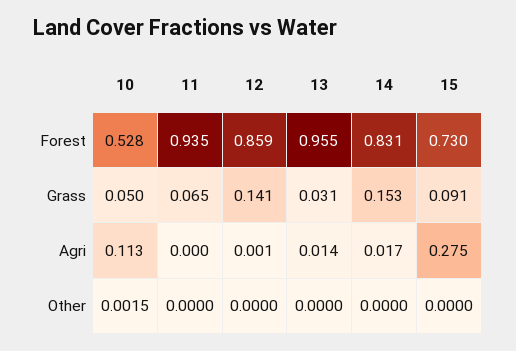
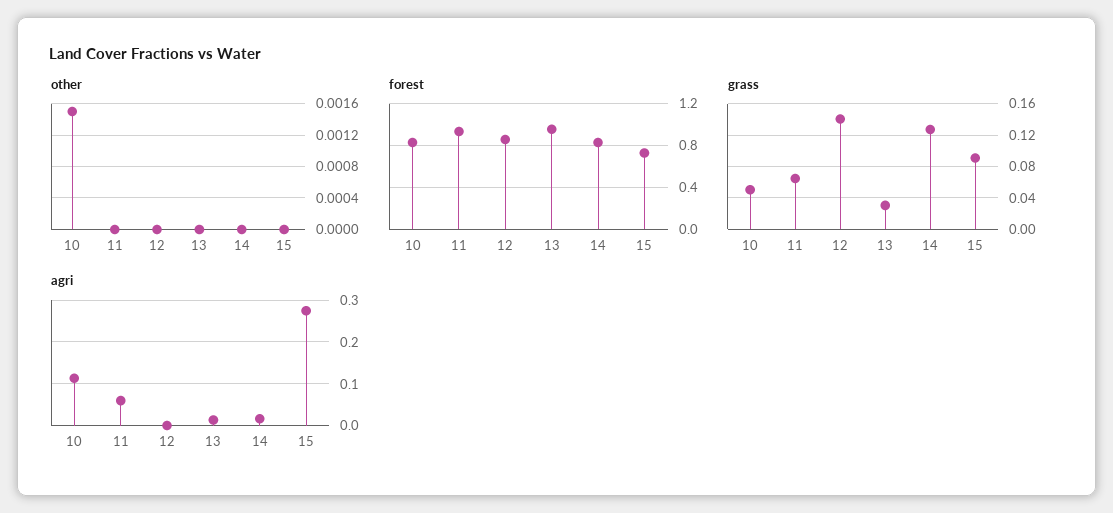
Forest, 10: 0.528 -> 0.8
Grass, 14: 0.153 -> 0.13
Agri, 11: 0 -> 0.06

